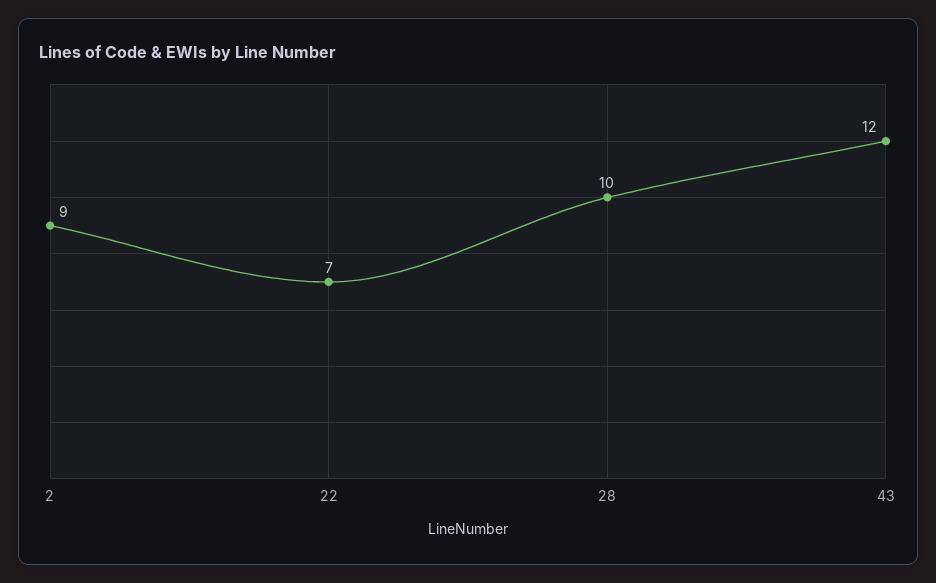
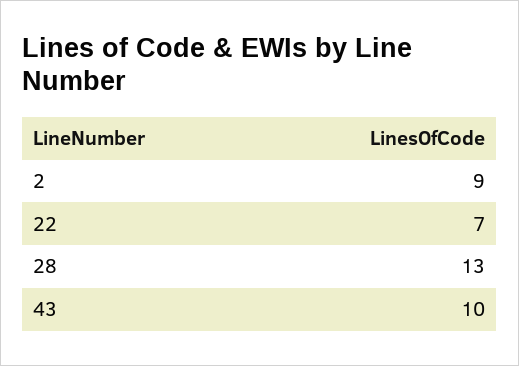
28: 10 -> 13
43: 12 -> 10

